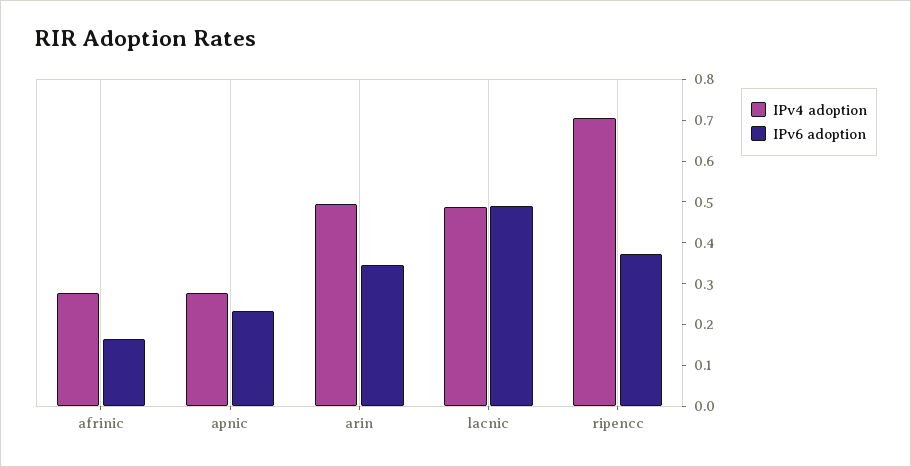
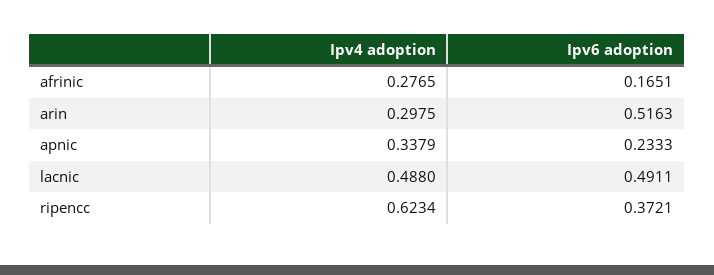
IPv4 adoption, apnic: 0.28 -> 0.3379
IPv4 adoption, arin: 0.5 -> 0.2975
IPv6 adoption, arin: 0.34 -> 0.5163
IPv4 adoption, ripencc: 0.7 -> 0.6234

